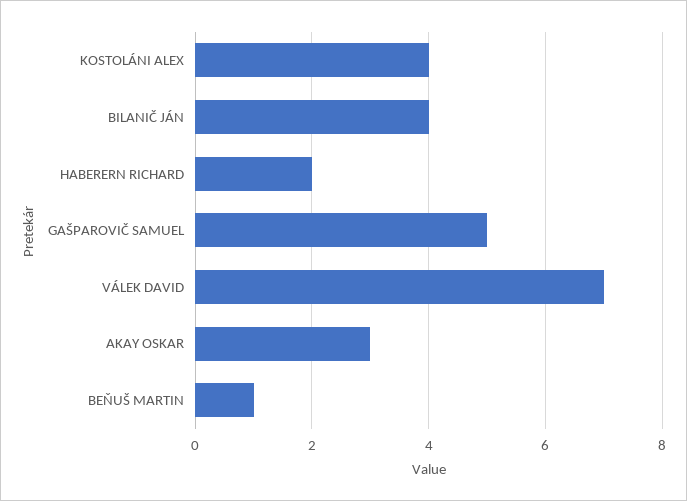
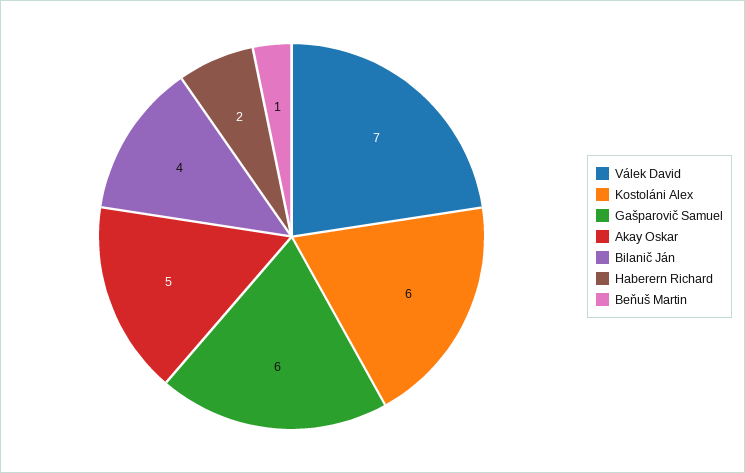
KOSTOLÁNI ALEX: 4 -> 6
GAŠPAROVIČ SAMUEL: 5 -> 6
AKAY OSKAR: 3 -> 5

